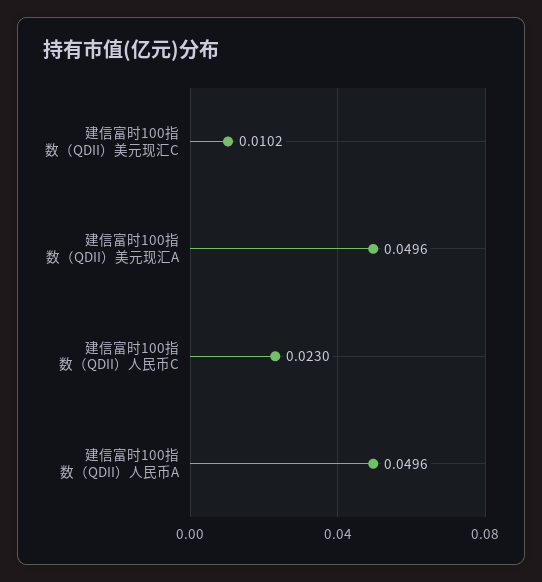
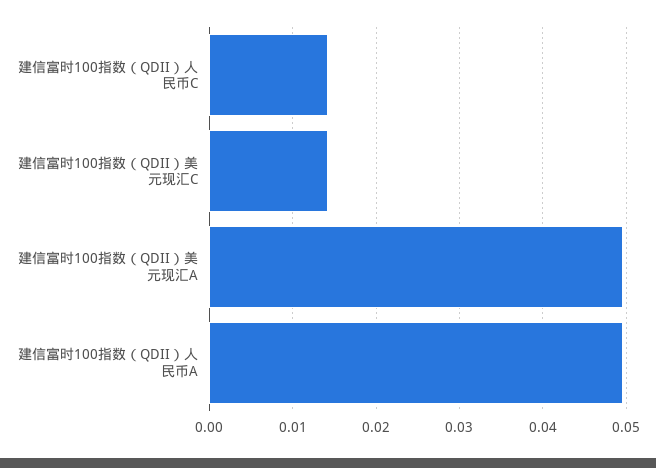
建信富时100指数（QDII）美元现汇C: 0.0102 -> 0.014
建信富时100指数（QDII）人民币C: 0.023 -> 0.014

